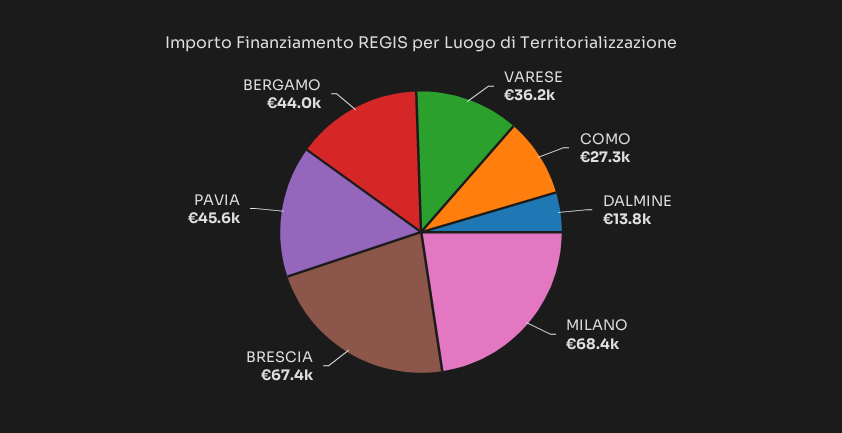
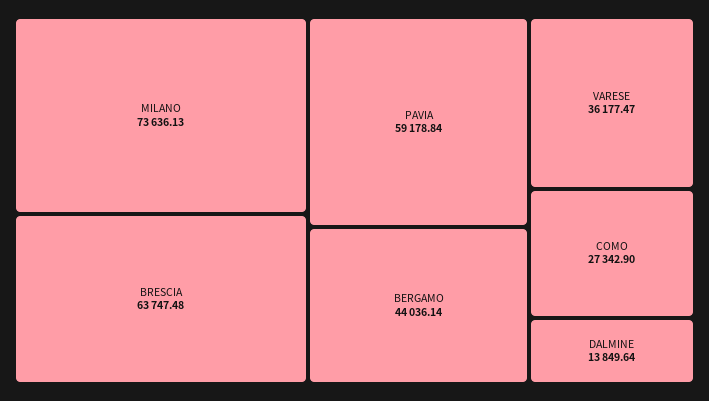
MILANO: 68400 -> 73636.13
BRESCIA: 67400 -> 63747.48
PAVIA: 45600 -> 59178.84

